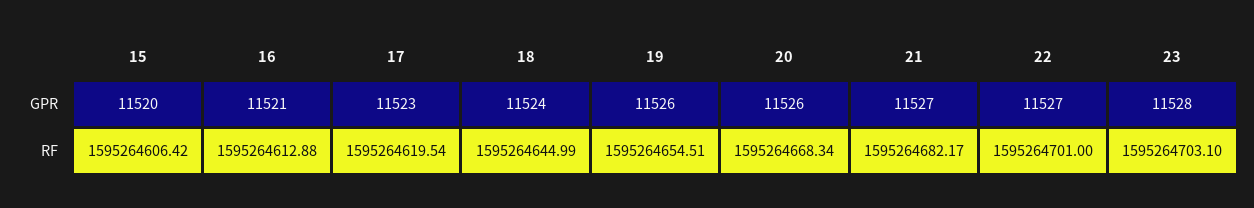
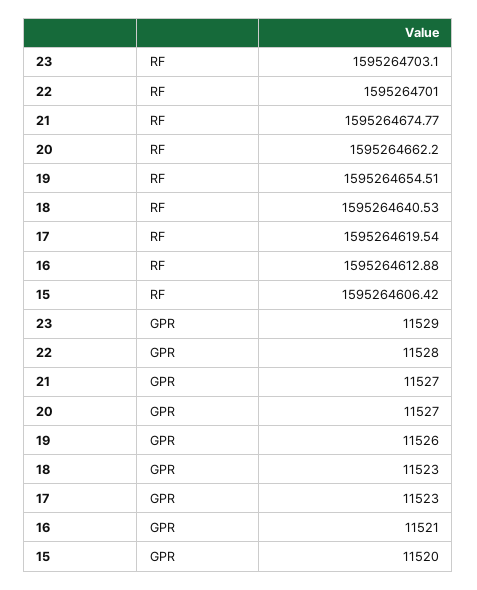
18, GPR: 11524 -> 11523
20, GPR: 11526 -> 11527
22, GPR: 11527 -> 11528
23, GPR: 11528 -> 11529
18, RF: 1595264644.99 -> 1595264640.53
20, RF: 1595264668.34 -> 1595264662.2
21, RF: 1595264682.17 -> 1595264674.77

